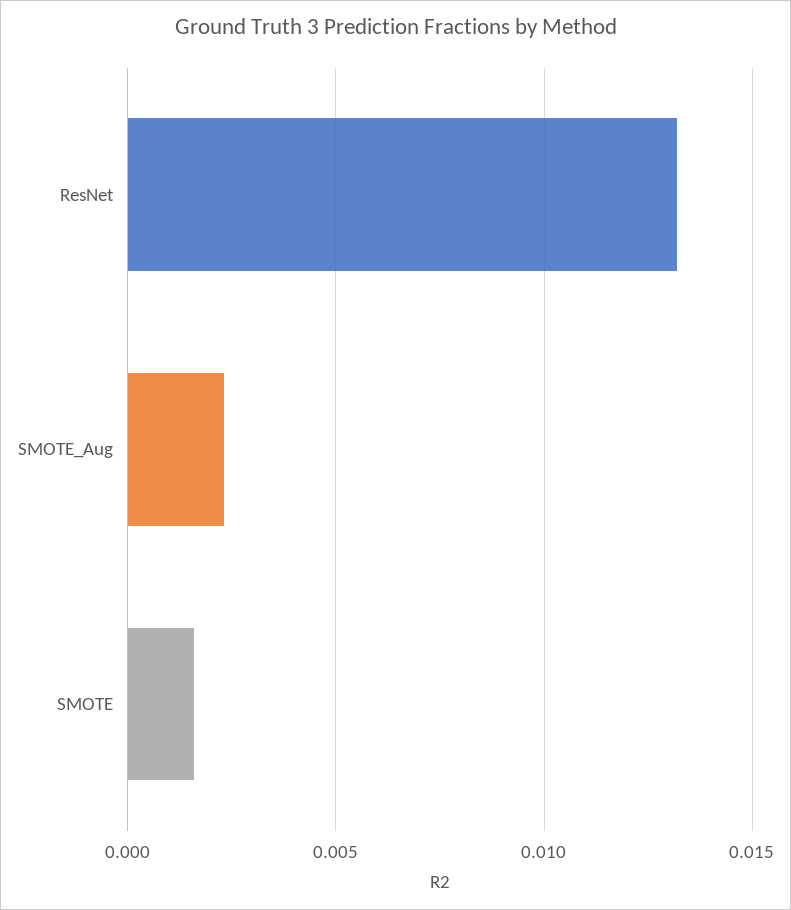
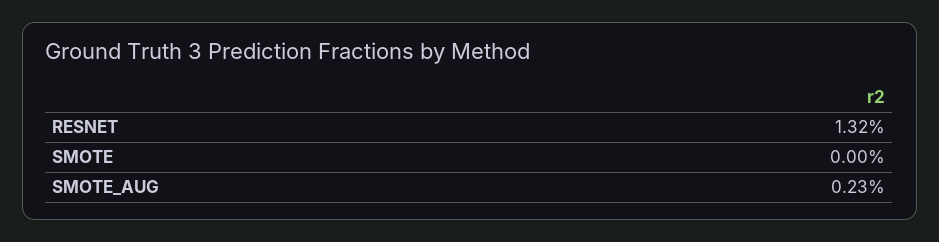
SMOTE: 0.0015 -> 0

